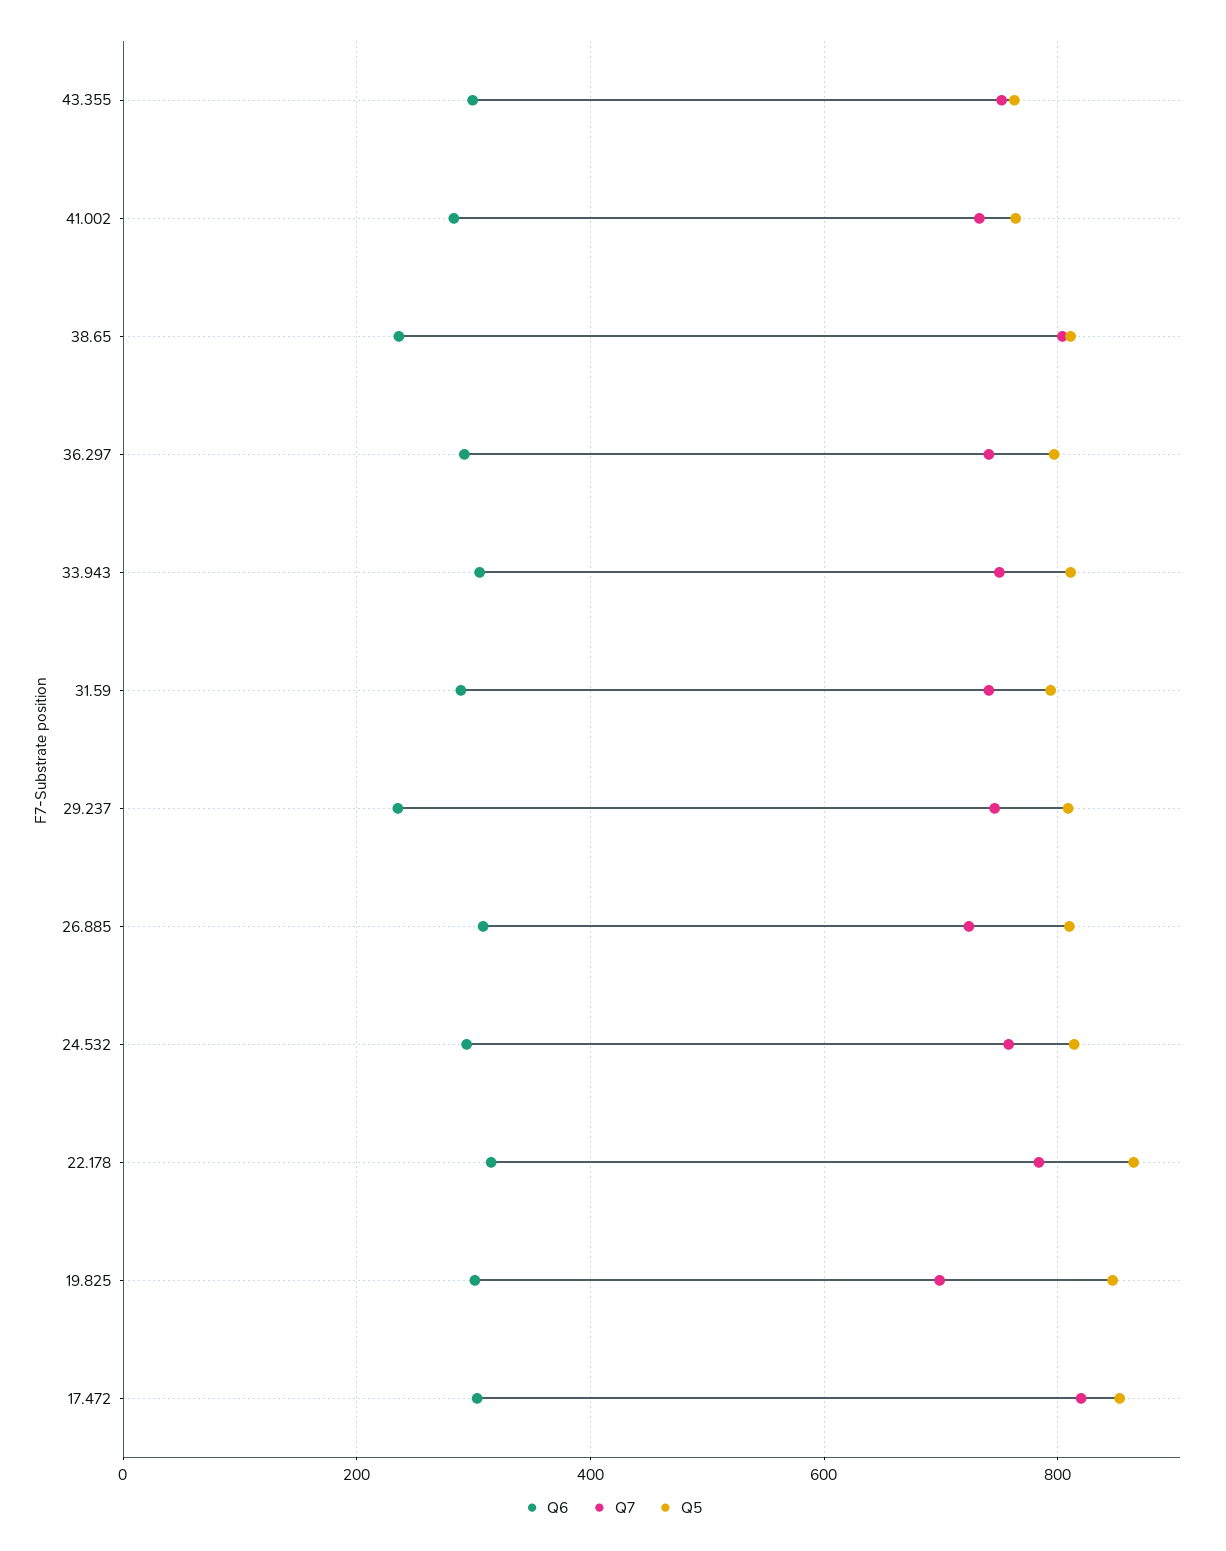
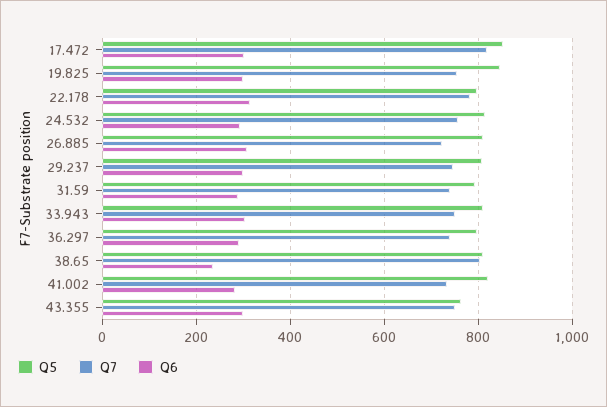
Q5, 41.002: 760 -> 820
Q6, 29.237: 240 -> 300
Q5, 22.178: 860 -> 800
Q7, 19.825: 700 -> 760

